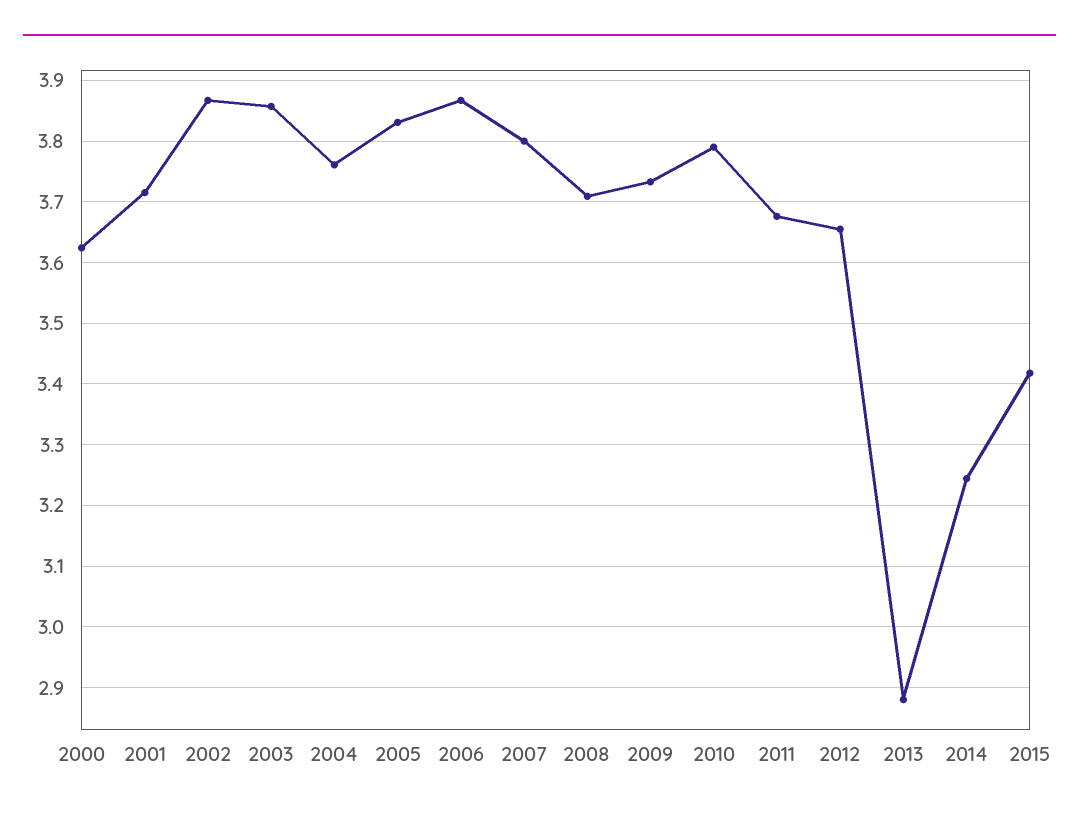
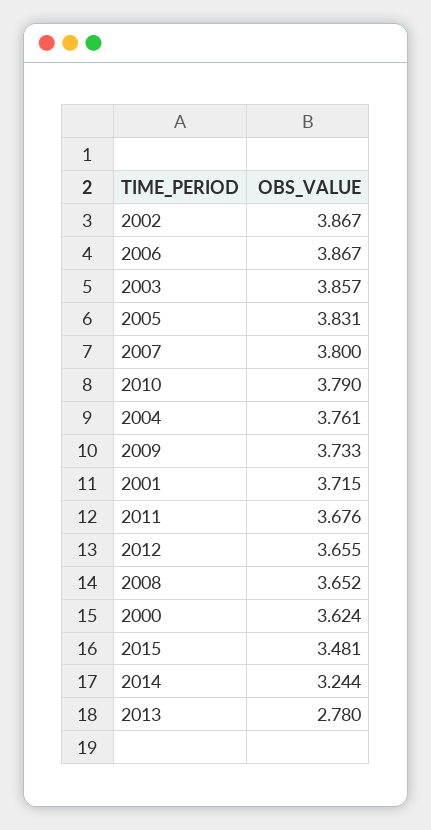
2008: 3.71 -> 3.652
2013: 2.88 -> 2.78
2015: 3.42 -> 3.481

